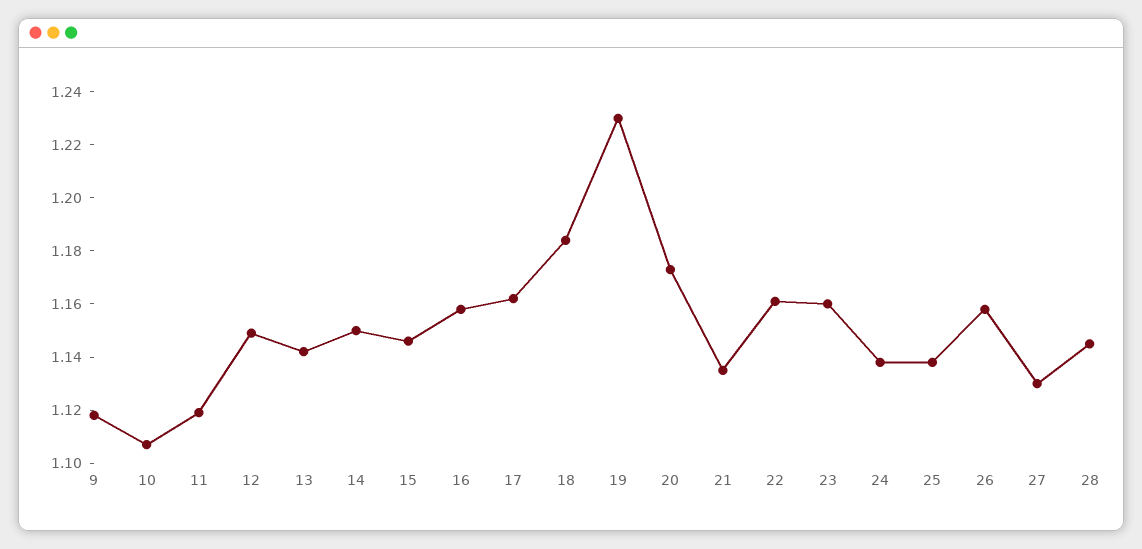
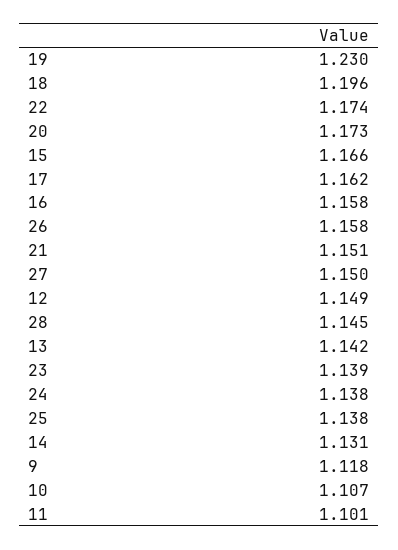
11: 1.12 -> 1.101
14: 1.15 -> 1.131
15: 1.145 -> 1.166
18: 1.185 -> 1.196
21: 1.135 -> 1.151
22: 1.16 -> 1.174
23: 1.16 -> 1.139
27: 1.13 -> 1.15

